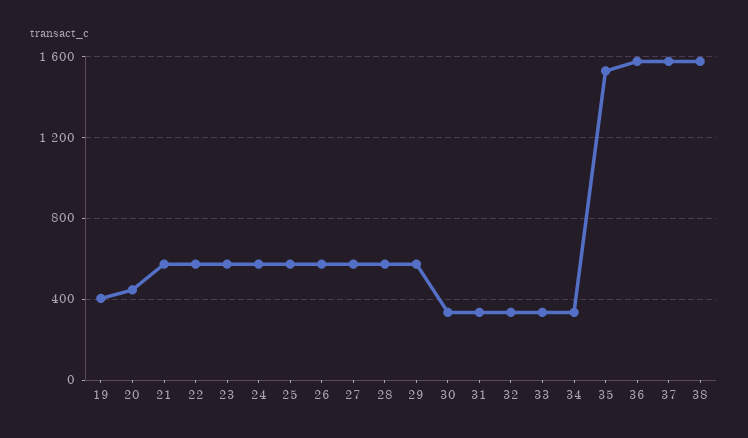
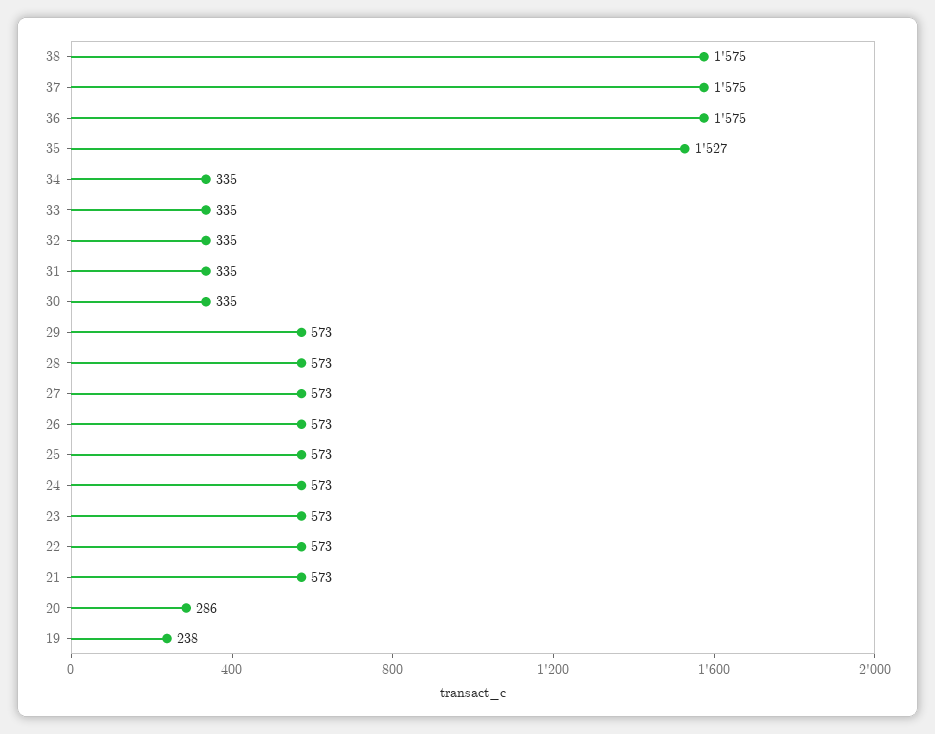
19: 400 -> 238
20: 450 -> 286

